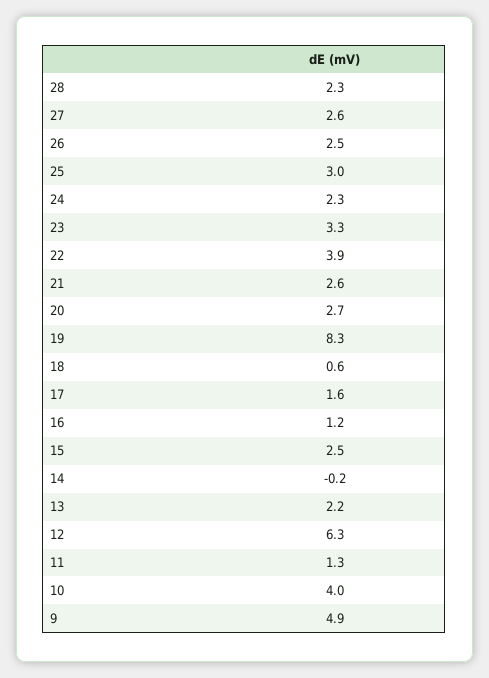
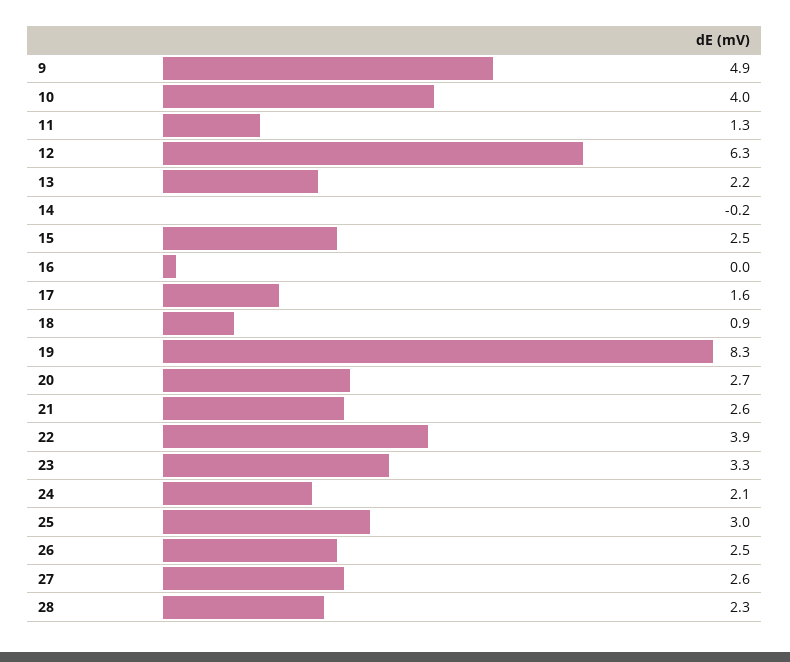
24: 2.3 -> 2.1
18: 0.6 -> 0.9
16: 1.2 -> 0

